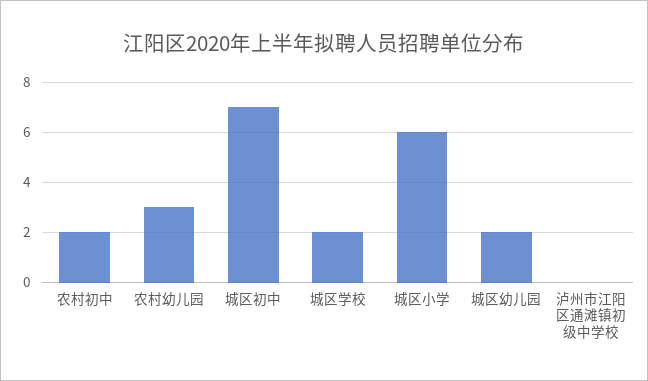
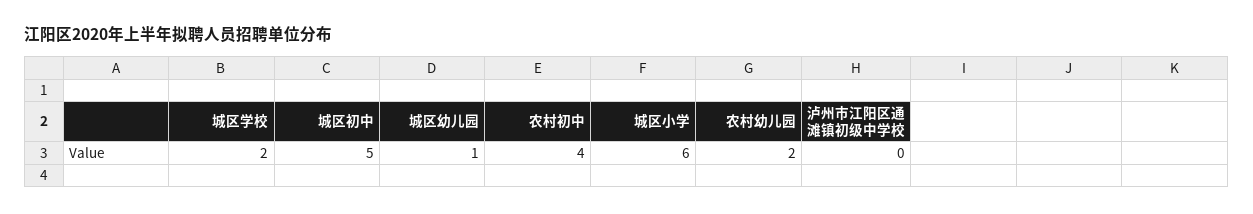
农村初中: 2 -> 4
农村幼儿园: 3 -> 2
城区初中: 7 -> 5
城区幼儿园: 2 -> 1

